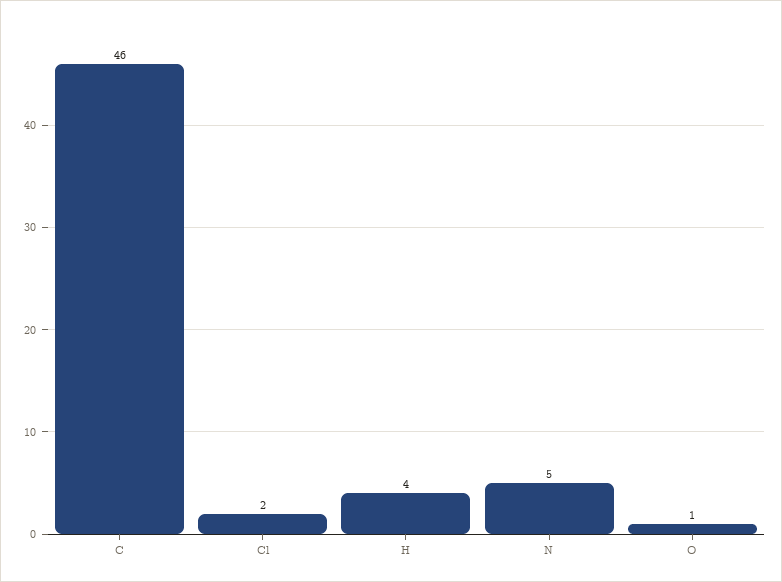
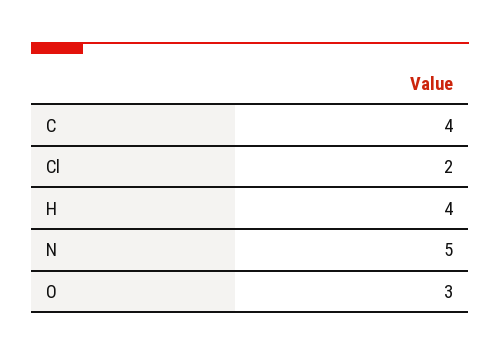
C: 46 -> 4
O: 1 -> 3

